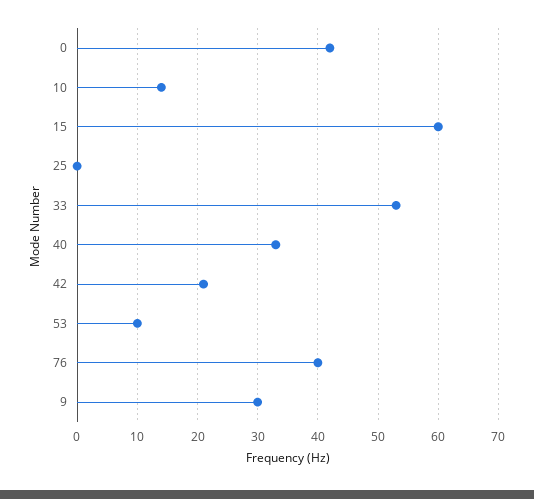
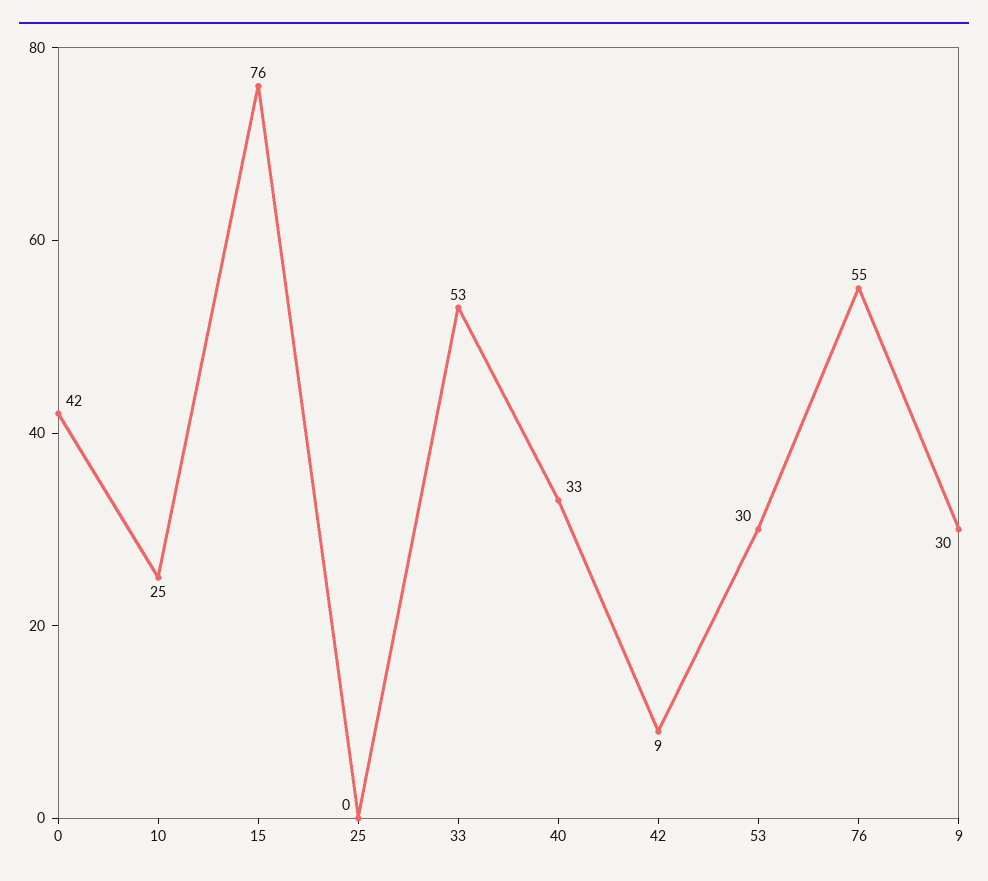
10: 14 -> 25
15: 60 -> 76
42: 21 -> 9
53: 10 -> 30
76: 40 -> 55

